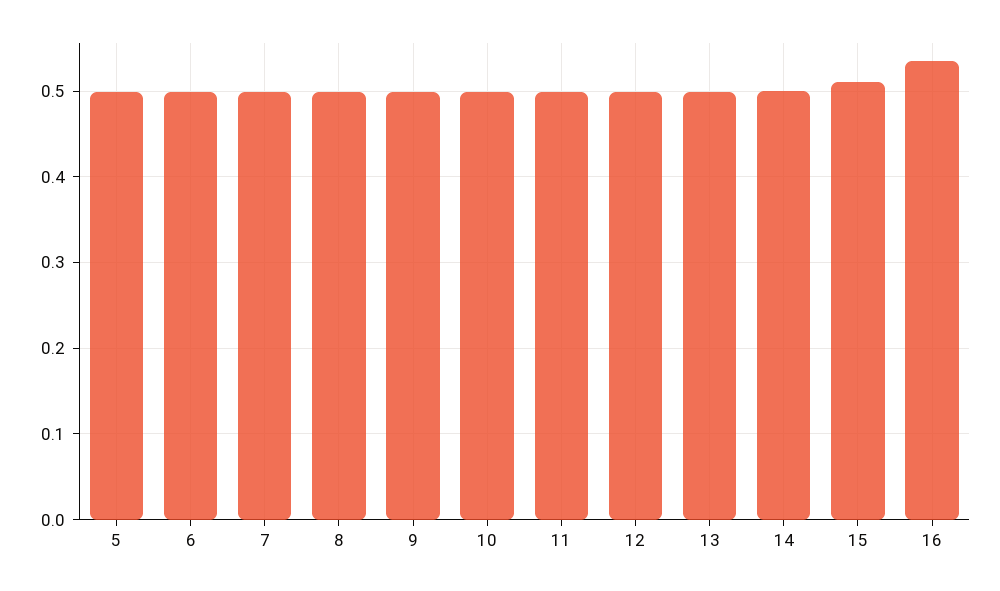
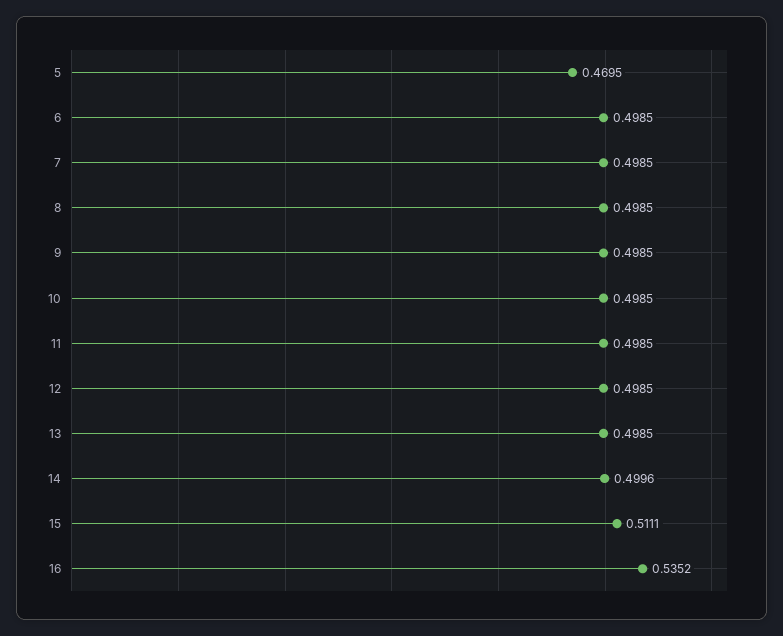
5: 0.5 -> 0.4695

